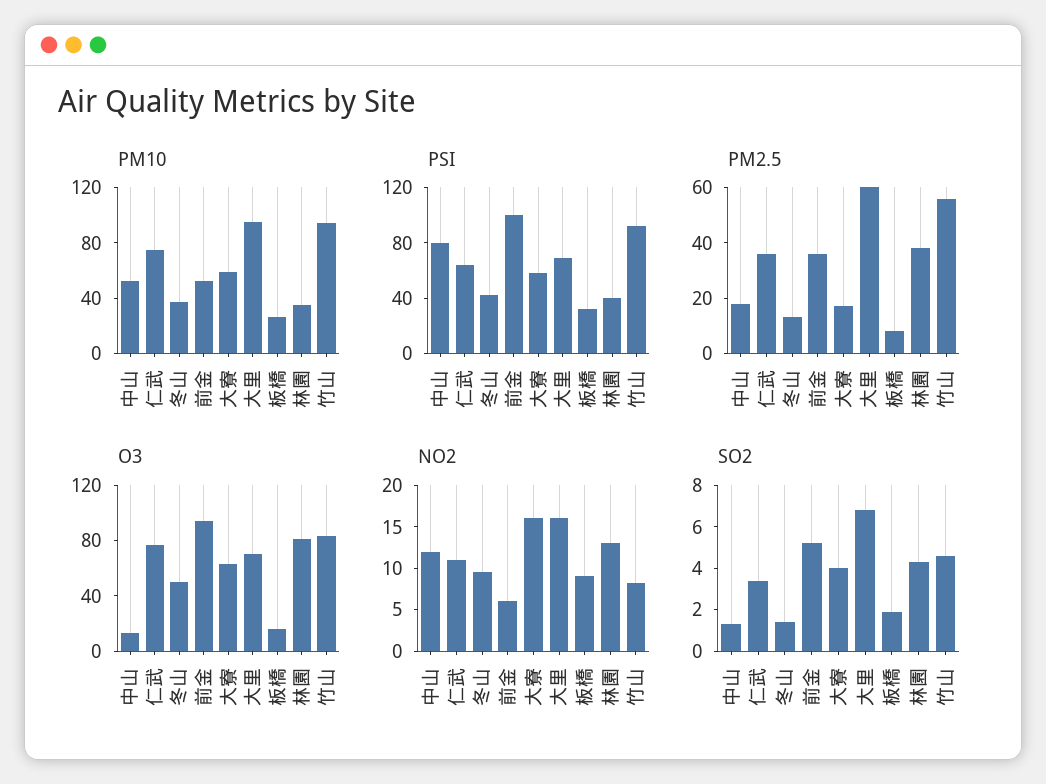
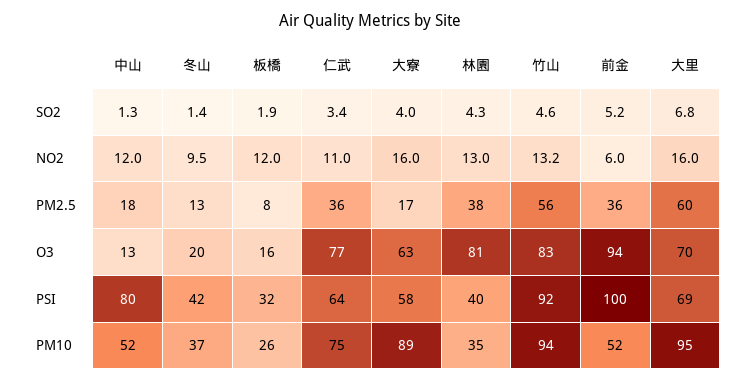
PM10, 大寮: 60 -> 89
O3, 冬山: 50 -> 20
NO2, 板橋: 9 -> 12
NO2, 竹山: 8 -> 13.2

